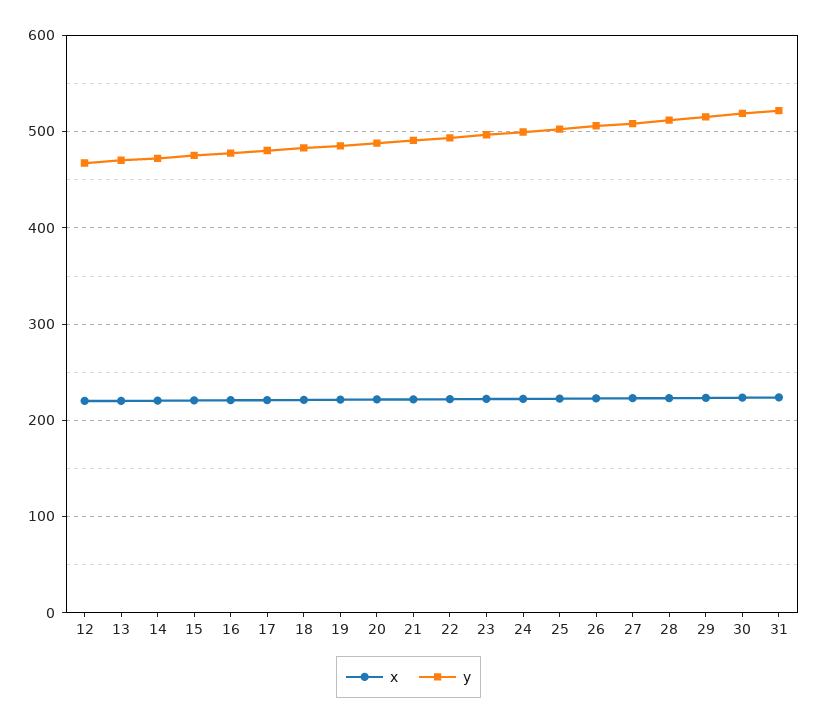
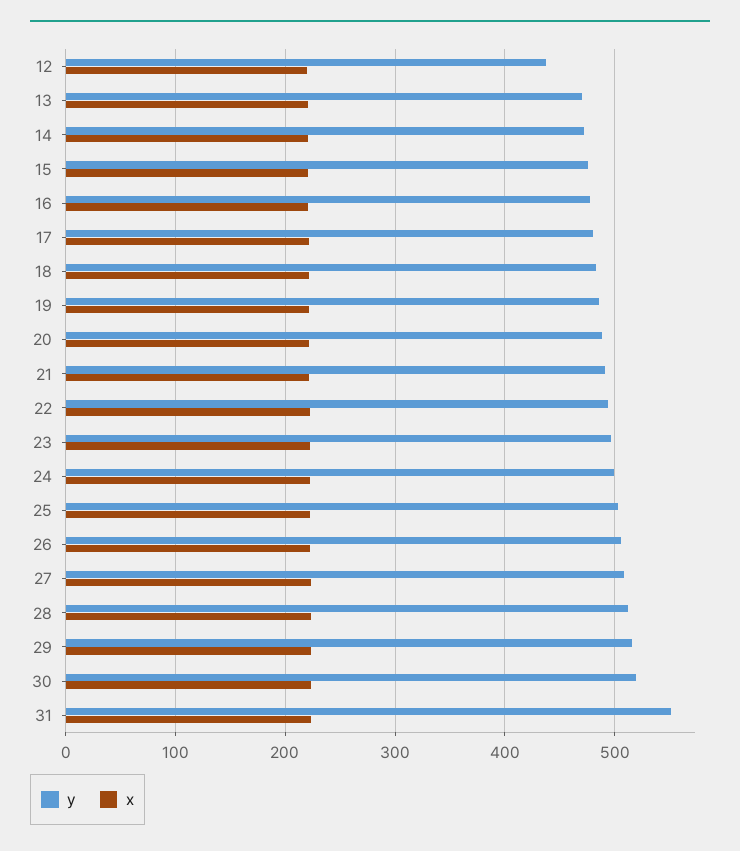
y, 12: 470 -> 440
y, 31: 520 -> 550

